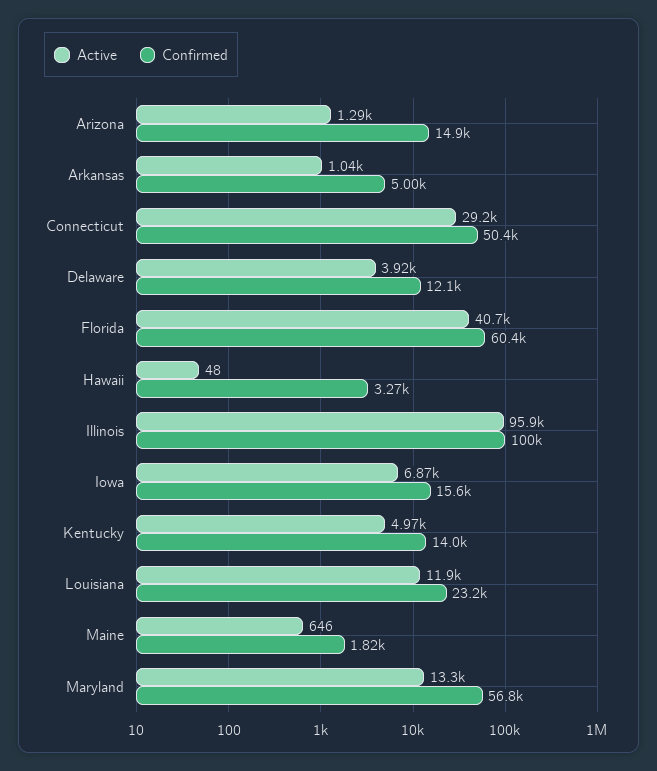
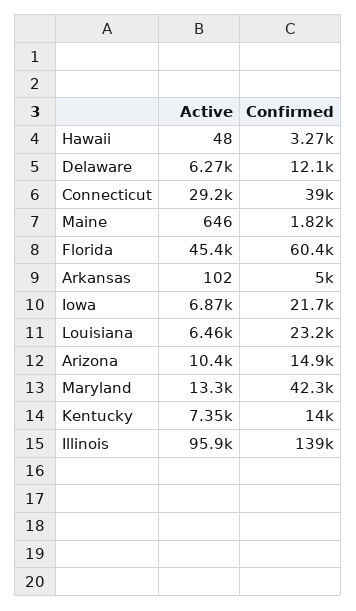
Active, Arizona: 1290 -> 10400
Active, Arkansas: 1040 -> 102
Confirmed, Connecticut: 50400 -> 39000
Active, Delaware: 3920 -> 6270
Active, Florida: 40700 -> 45400
Confirmed, Illinois: 100000 -> 139000
Confirmed, Iowa: 15600 -> 21700
Active, Kentucky: 4970 -> 7350
Active, Louisiana: 11900 -> 6460
Confirmed, Maryland: 56800 -> 42300

